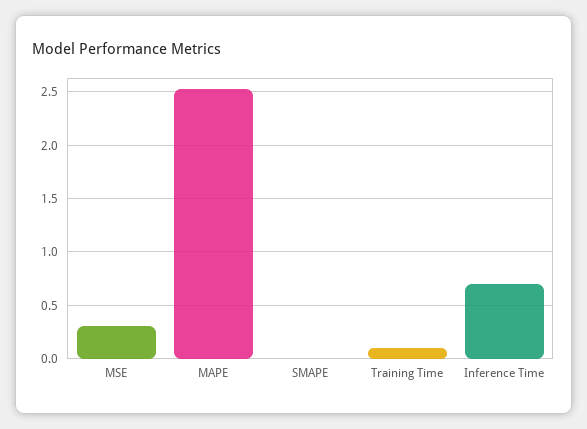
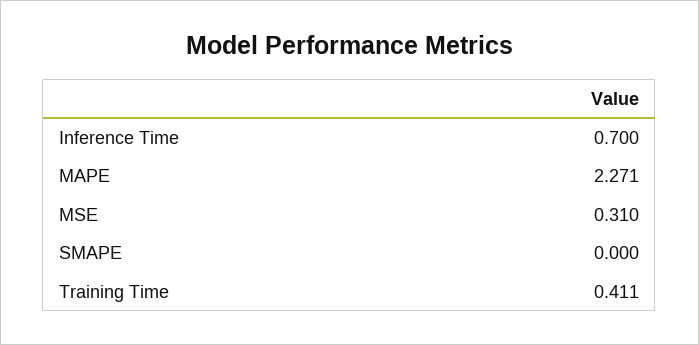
MAPE: 2.5 -> 2.271
Training Time: 0.1 -> 0.411

